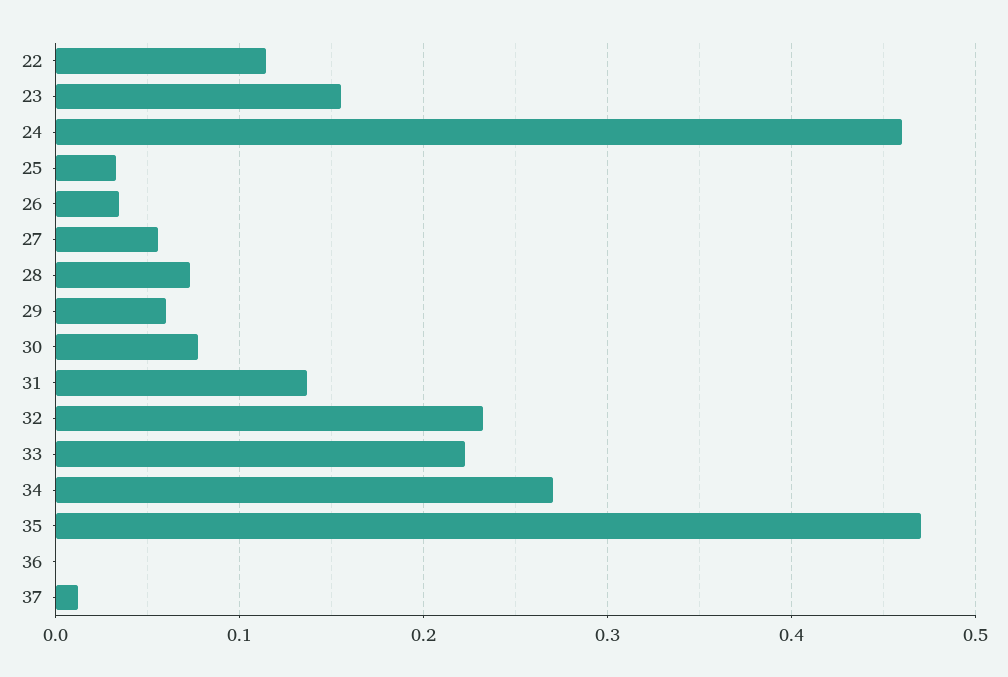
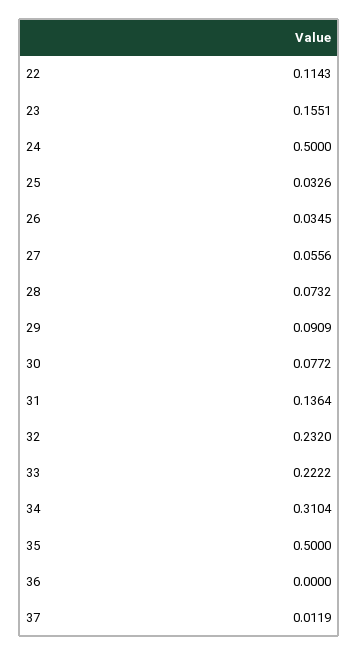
24: 0.46 -> 0.5
29: 0.06 -> 0.0909
34: 0.27 -> 0.3104
35: 0.47 -> 0.5

